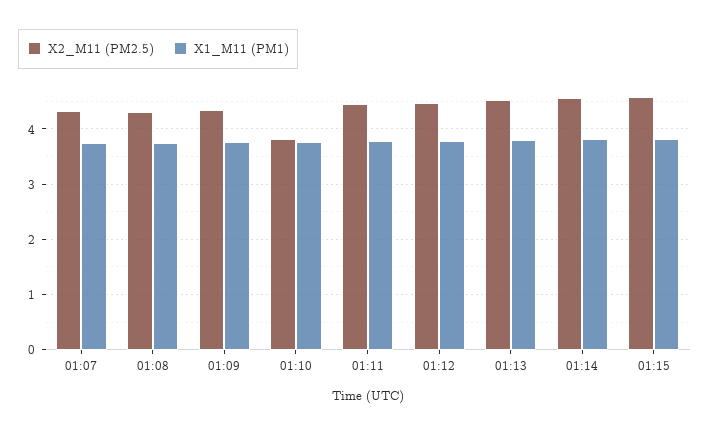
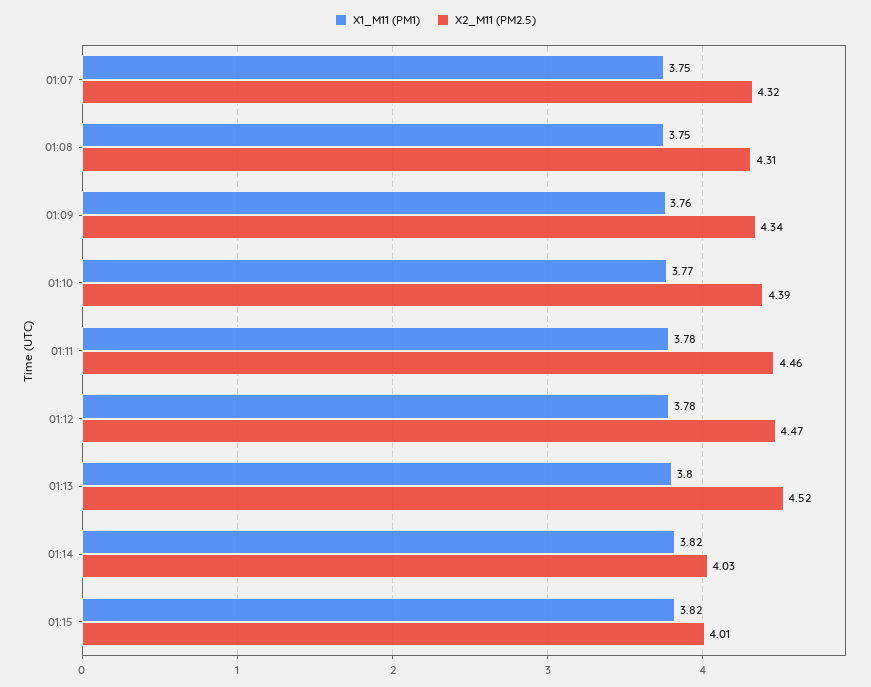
X2_M11 (PM2.5), 01:10: 3.8 -> 4.39
X2_M11 (PM2.5), 01:14: 4.6 -> 4.03
X2_M11 (PM2.5), 01:15: 4.6 -> 4.01

